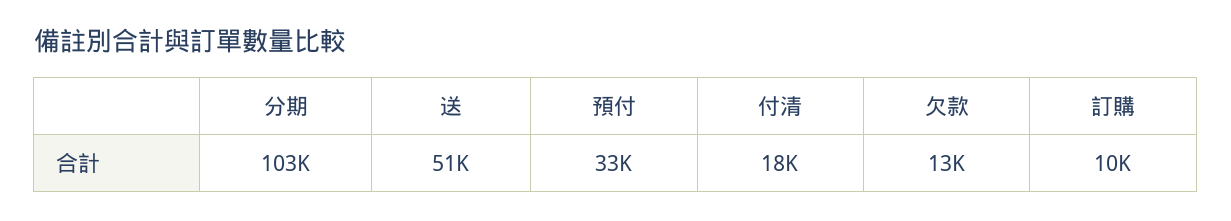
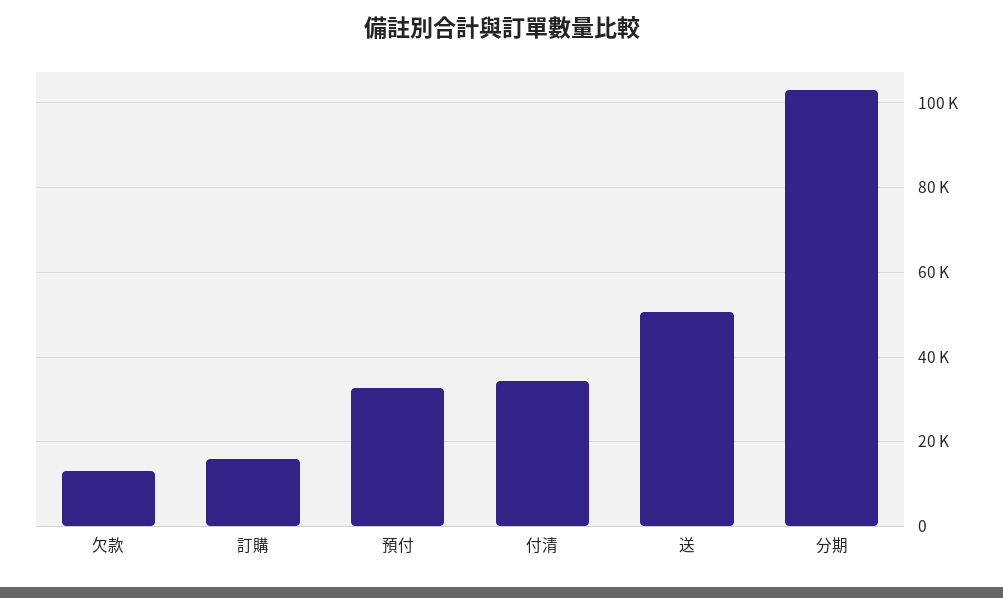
付清: 18000 -> 34000
訂購: 10000 -> 16000

